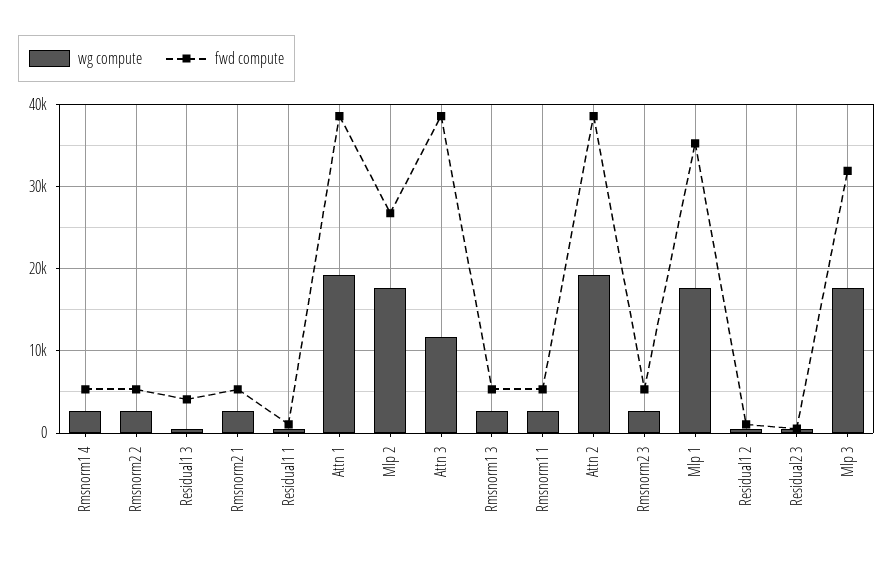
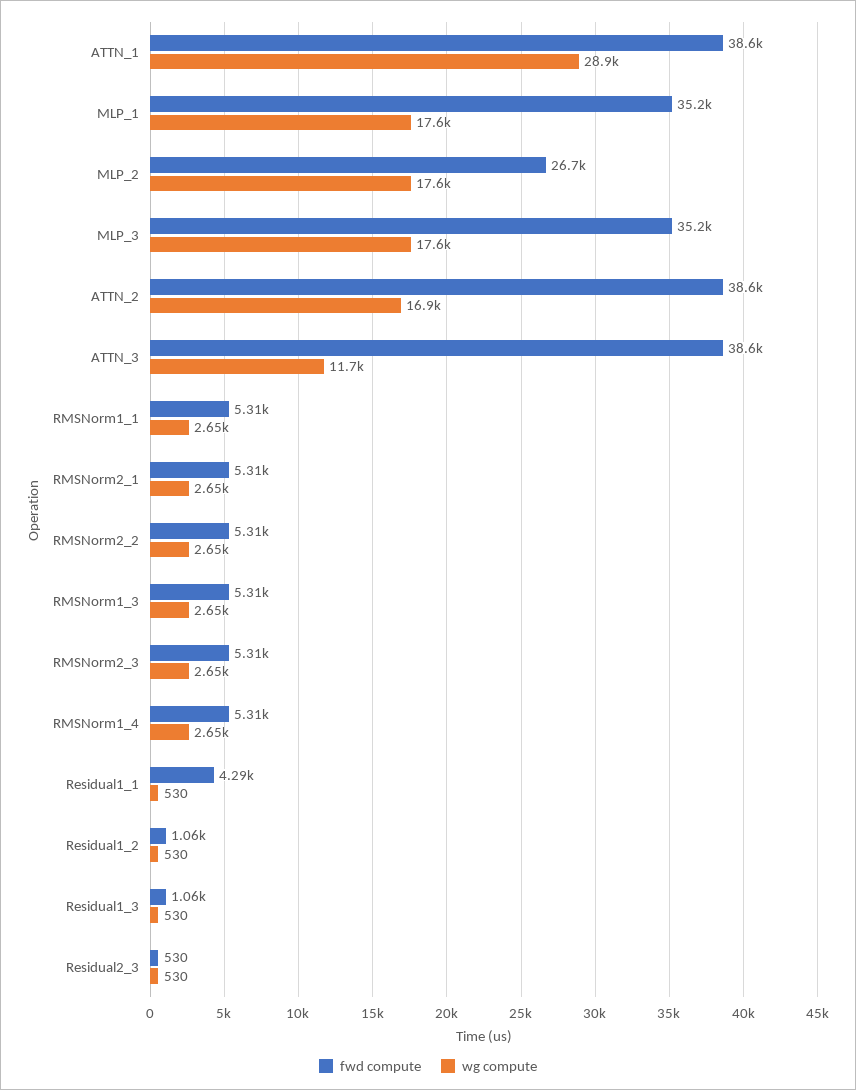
fwd compute, Residual1 3: 4000 -> 1060
fwd compute, Residual1 1: 1000 -> 4290
wg compute, Attn 1: 19000 -> 28900
wg compute, Attn 2: 19000 -> 16900
fwd compute, Mlp 3: 32000 -> 35200

